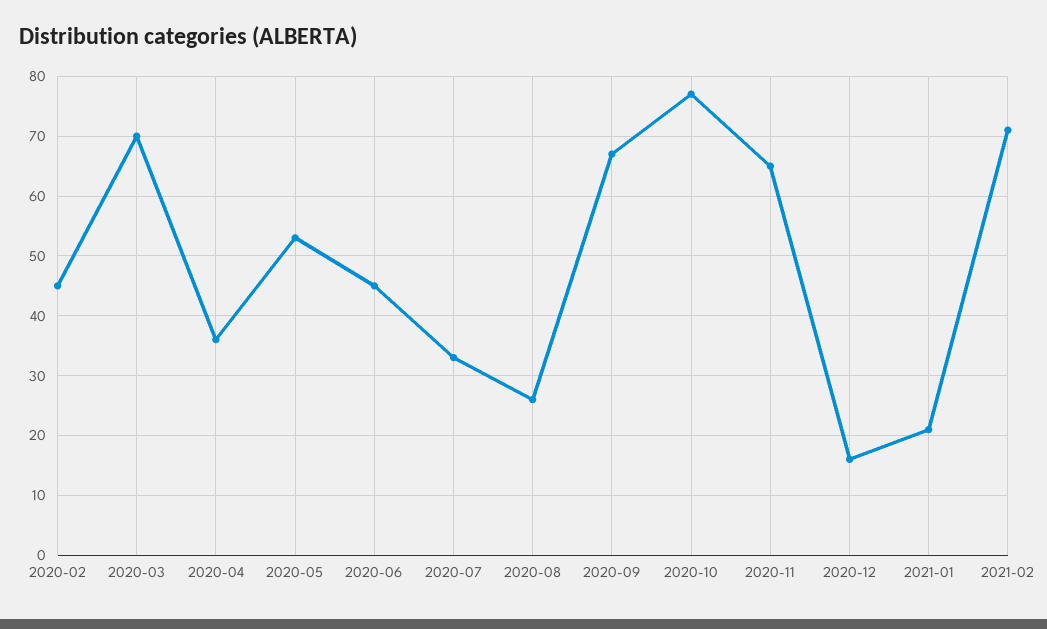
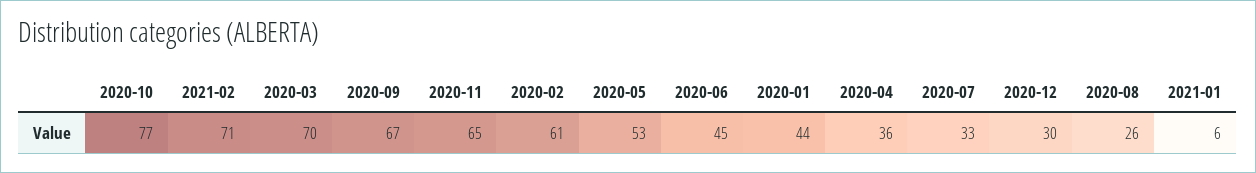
2020-02: 45 -> 61
2020-12: 15 -> 30
2021-01: 20 -> 6
2020-01: none -> 44

